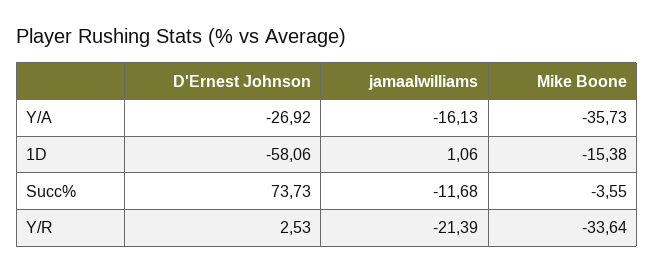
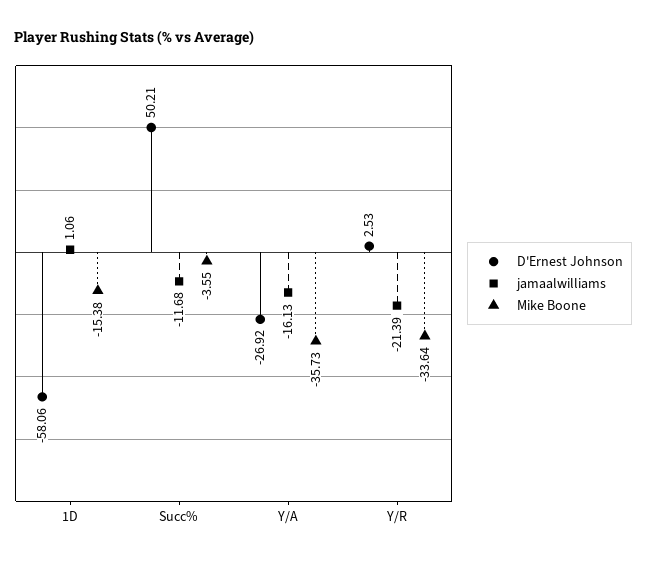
D'Ernest Johnson, Succ%: 73.73 -> 50.21

